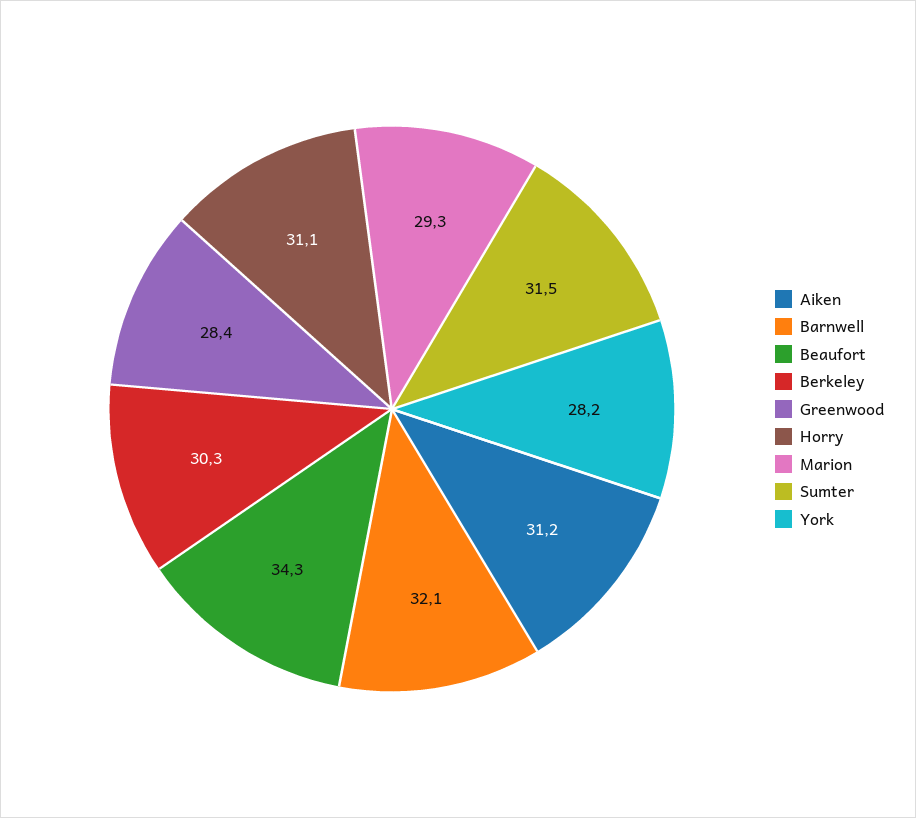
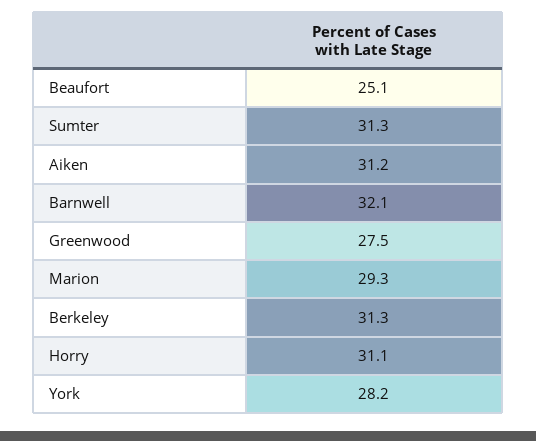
Beaufort: 34.3 -> 25.1
Berkeley: 30.3 -> 31.3
Greenwood: 28.4 -> 27.5
Sumter: 31.5 -> 31.3

